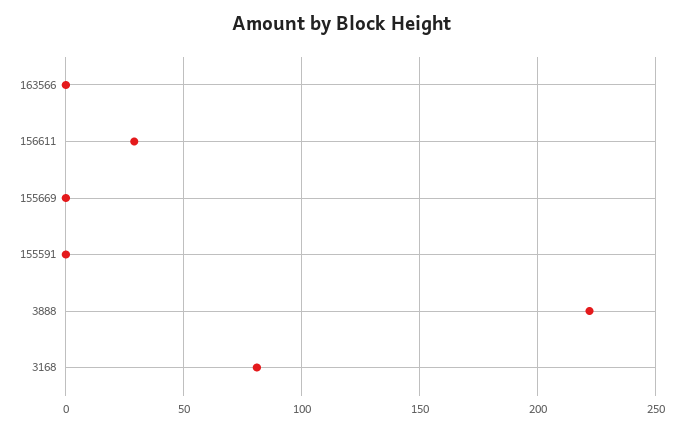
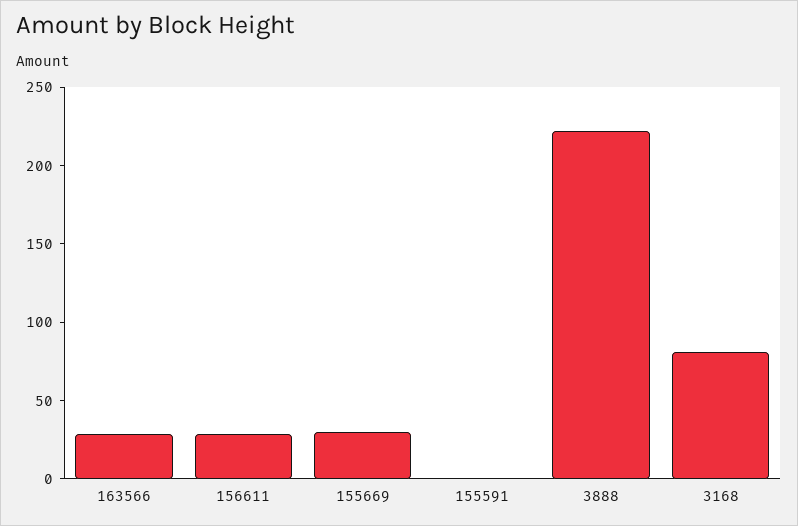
163566: 0 -> 30
155669: 0 -> 30

